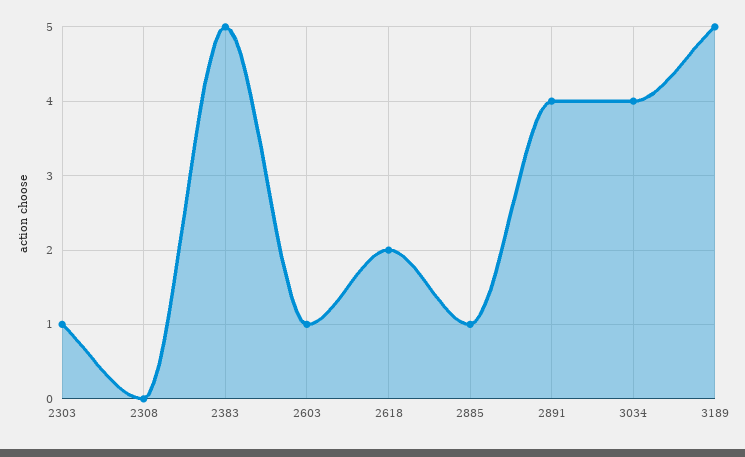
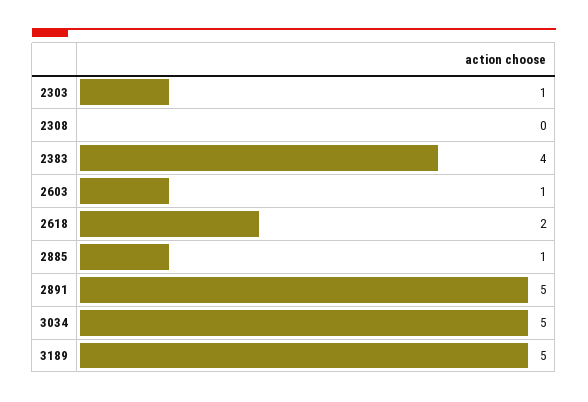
2383: 5 -> 4
2891: 4 -> 5
3034: 4 -> 5

